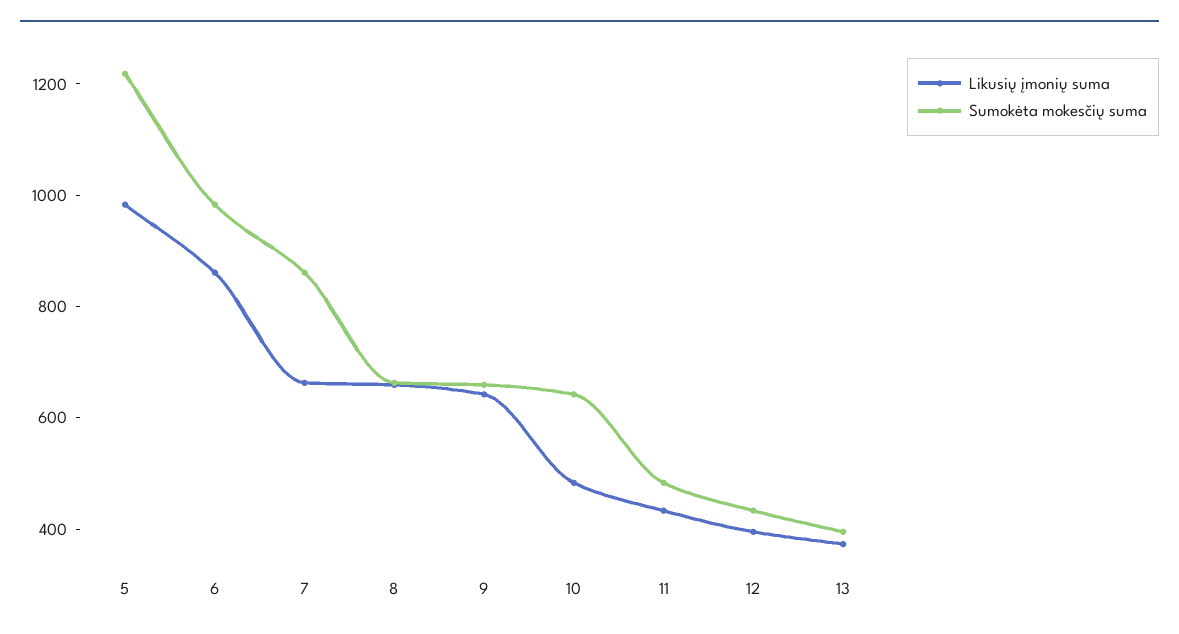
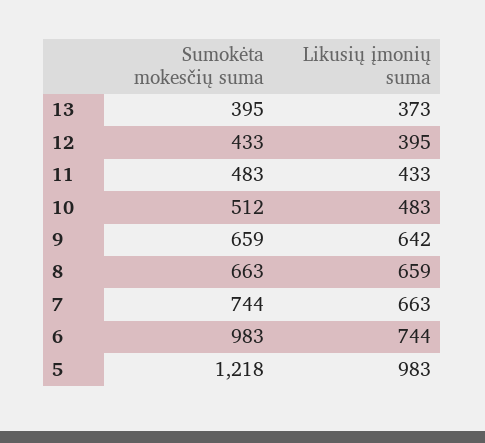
Likusių įmonių suma, 6: 850 -> 744
Sumokėta mokesčių suma, 7: 850 -> 744
Sumokėta mokesčių suma, 10: 650 -> 512

